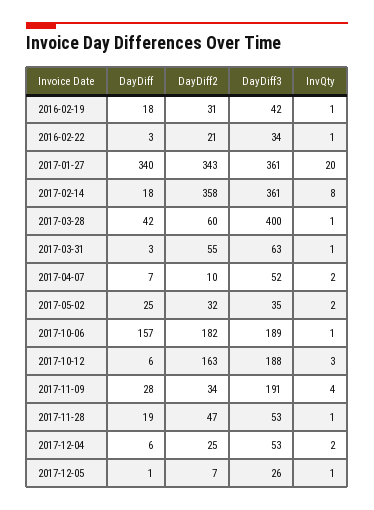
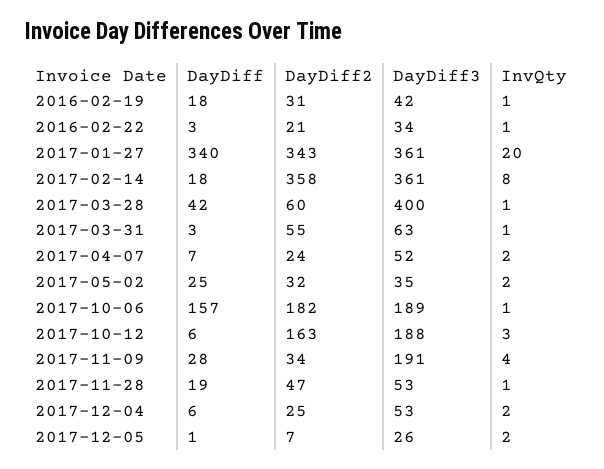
DayDiff2, 2017-04-07: 10 -> 24
InvQty, 2017-12-05: 1 -> 2

